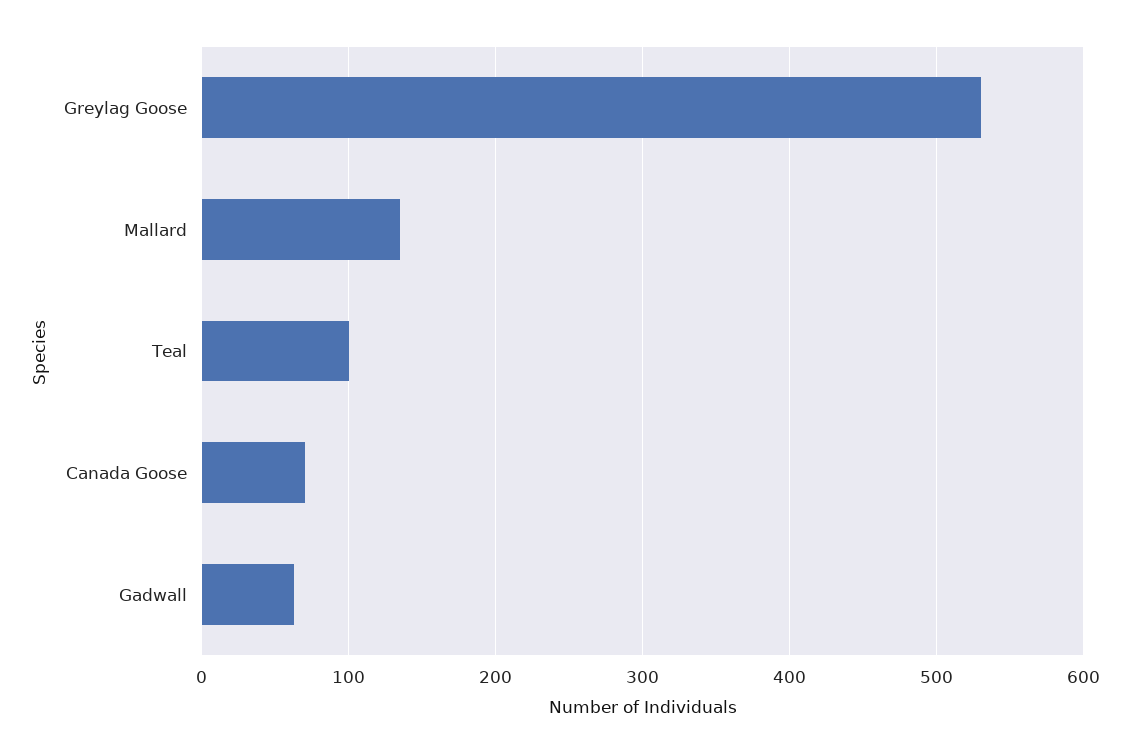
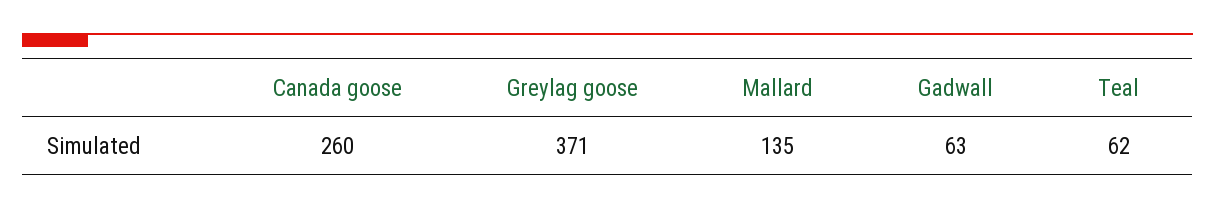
Greylag Goose: 530 -> 371
Teal: 100 -> 62
Canada Goose: 70 -> 260

